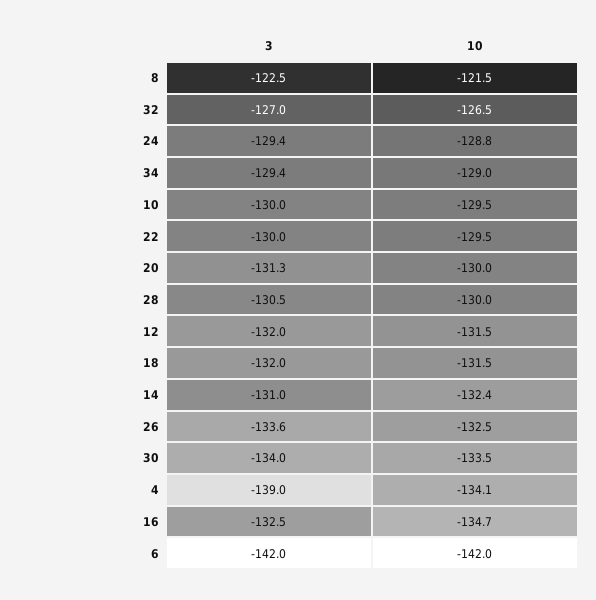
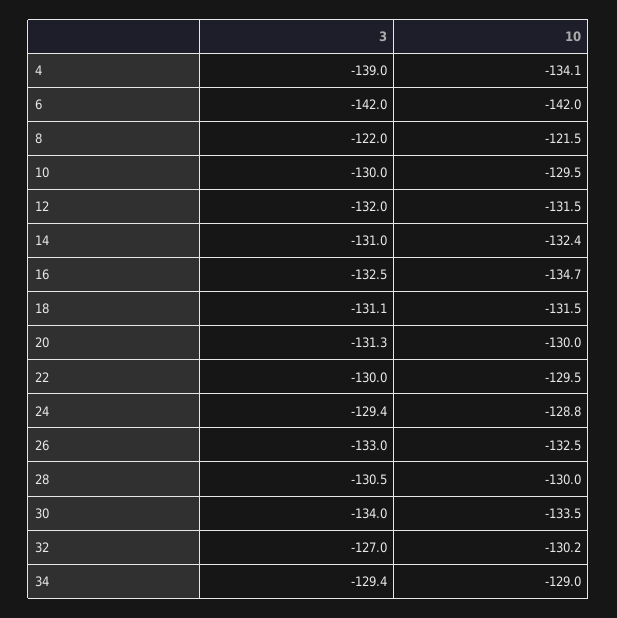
3, 8: -122.5 -> -122
10, 32: -126.5 -> -130.2
3, 18: -132 -> -131.1
3, 26: -133.6 -> -133

